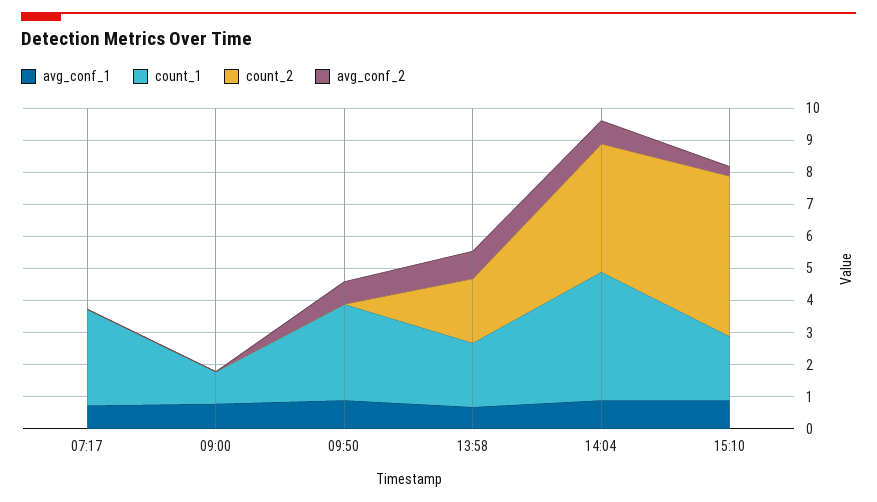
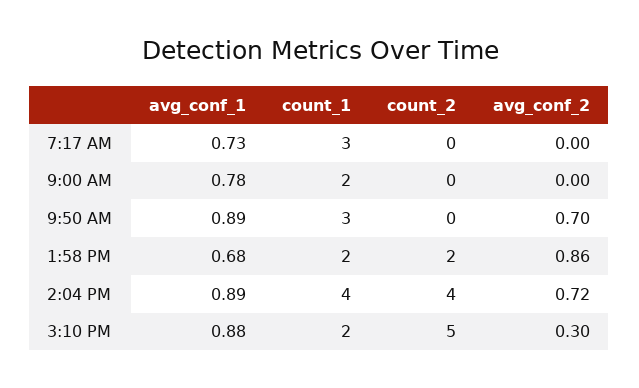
count_1, 09:00: 1 -> 2

